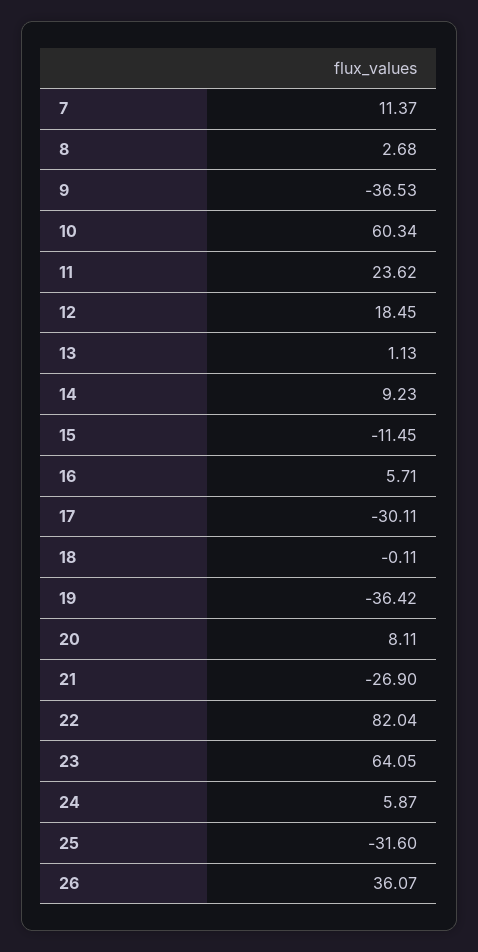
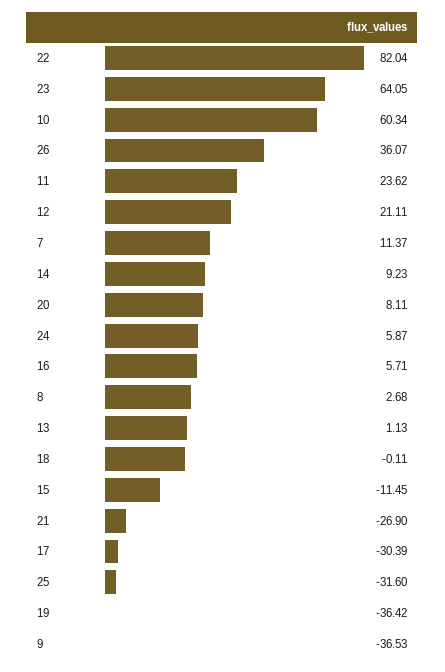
12: 18.45 -> 21.11
17: -30.11 -> -30.39

